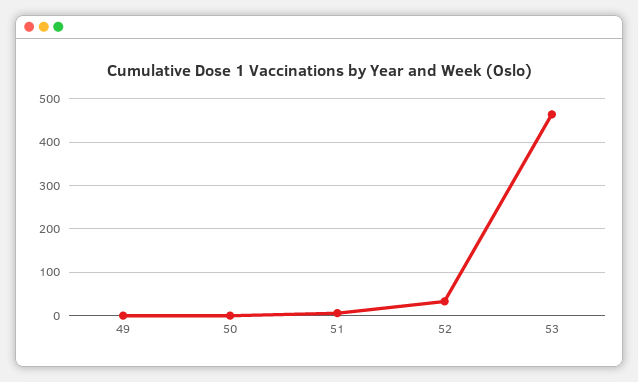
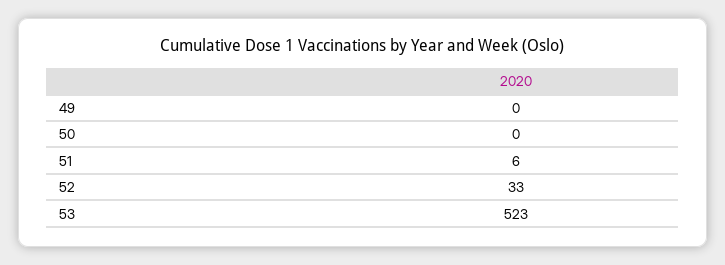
53: 460 -> 523

